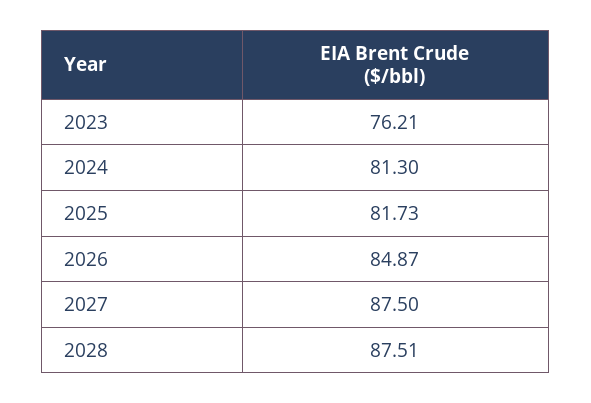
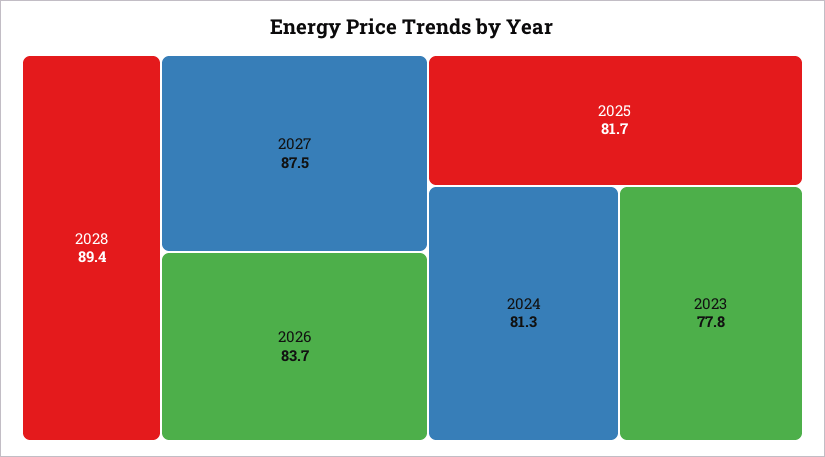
2023: 76.21 -> 77.8
2026: 84.87 -> 83.7
2028: 87.51 -> 89.4

